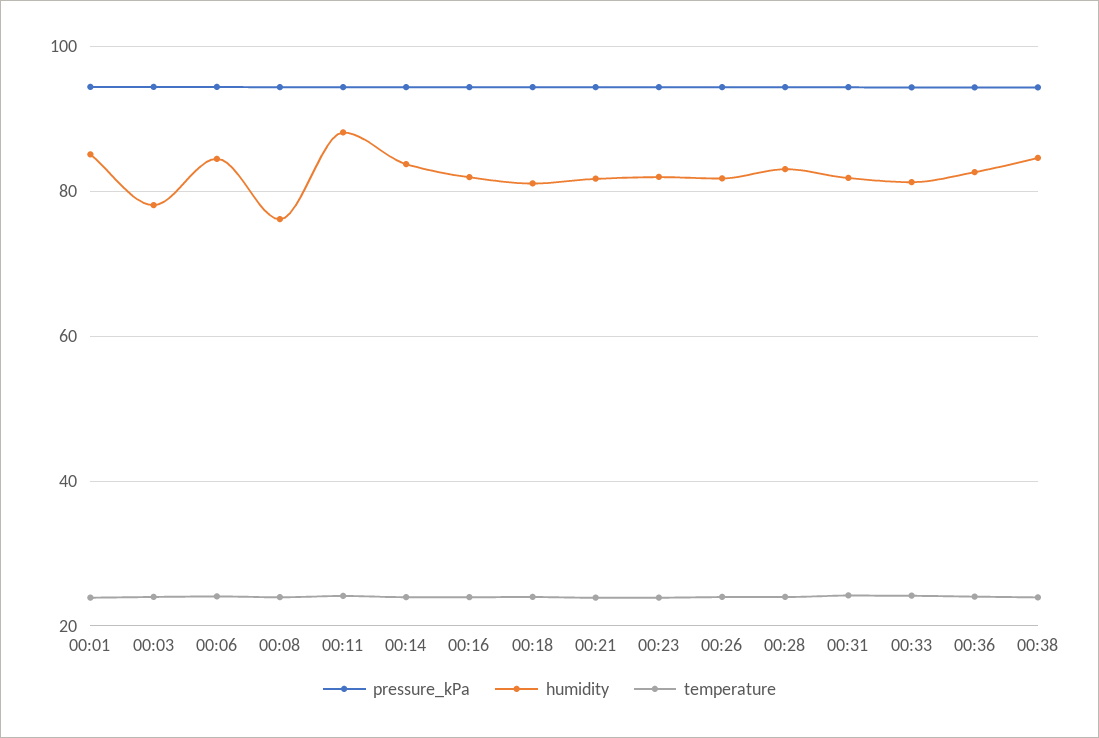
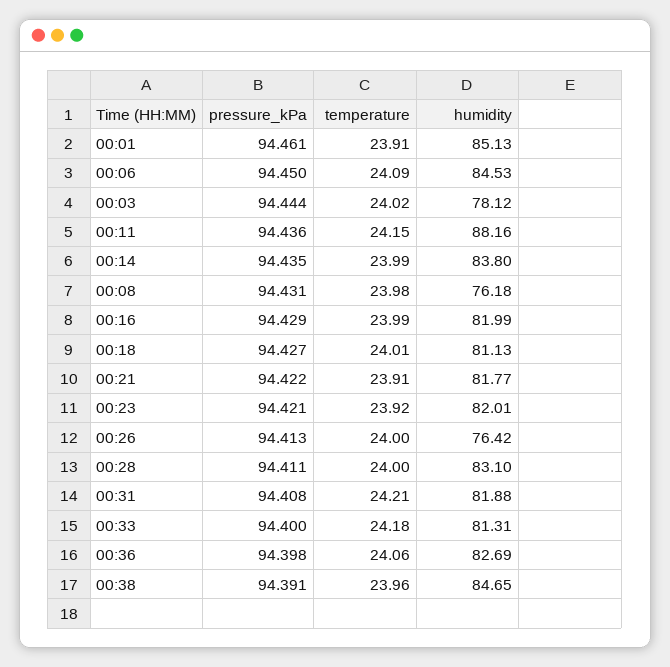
humidity, 00:26: 82 -> 76.42

